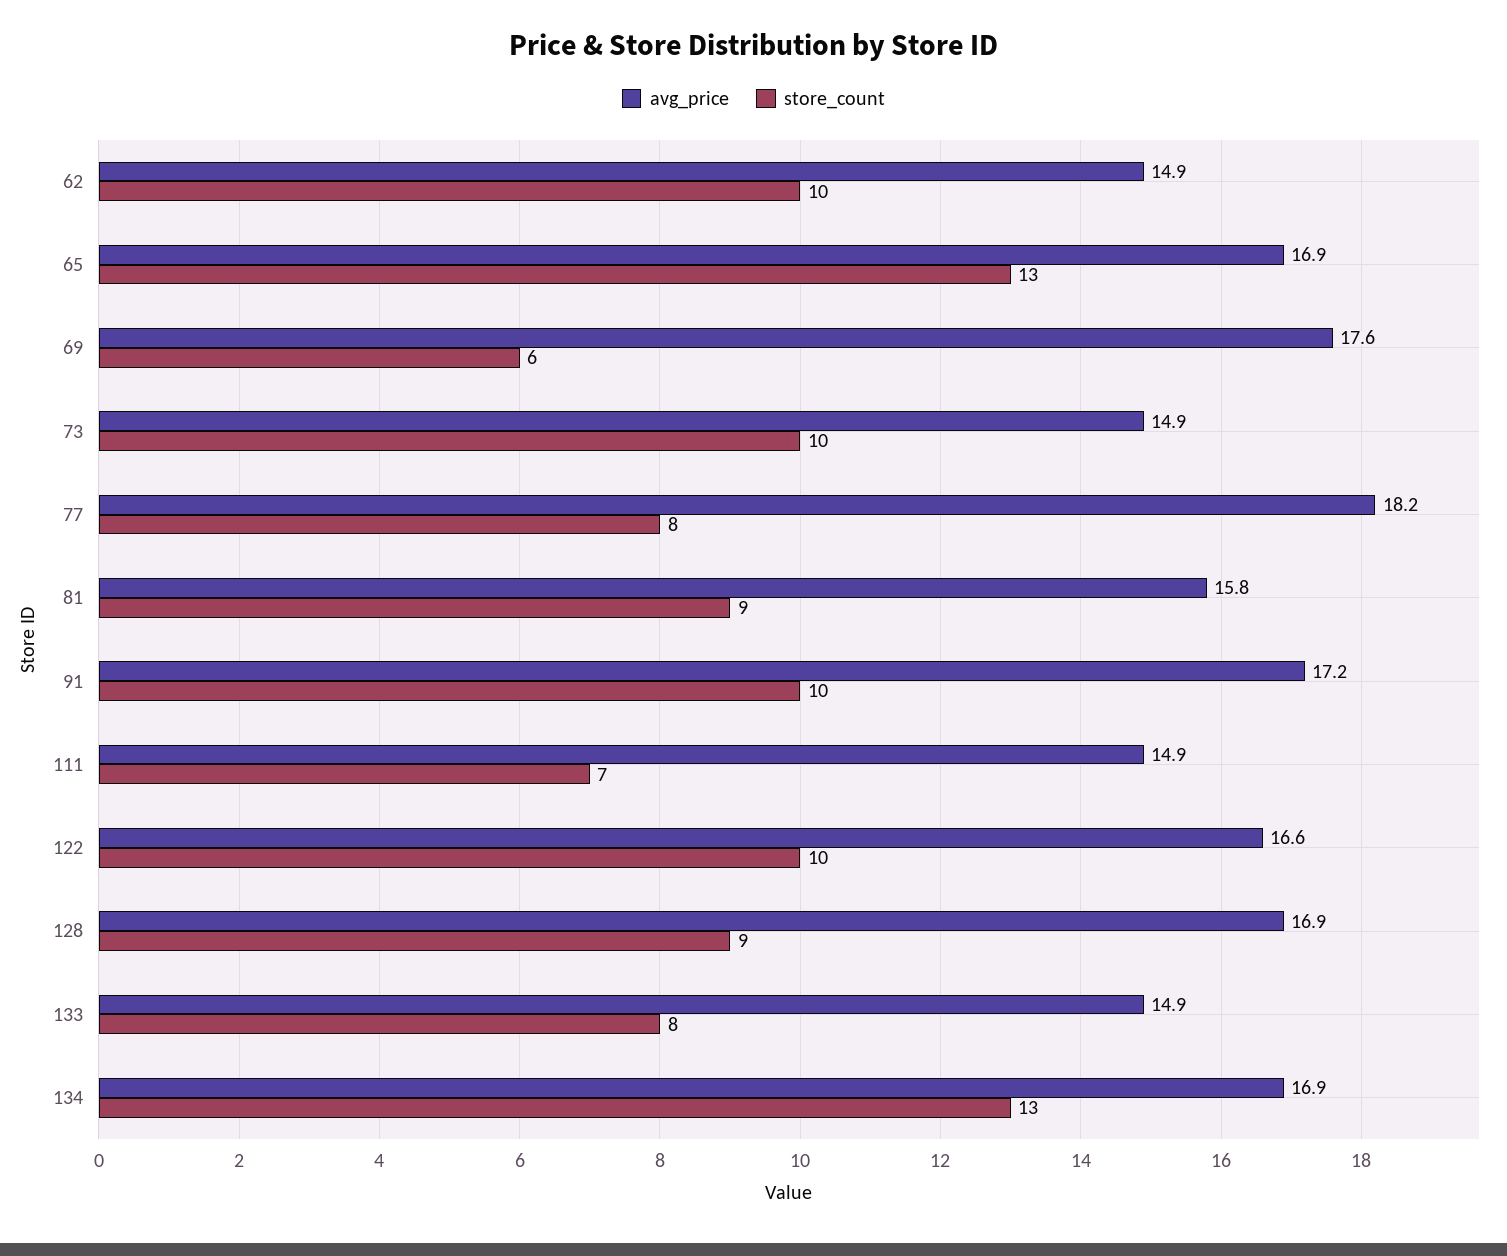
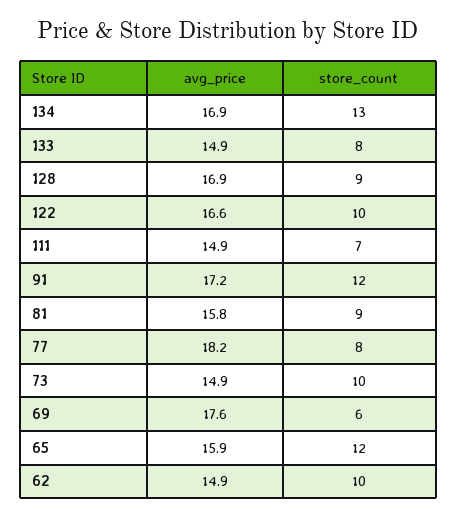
avg_price, 65: 16.9 -> 15.9
store_count, 65: 13 -> 12
store_count, 91: 10 -> 12

